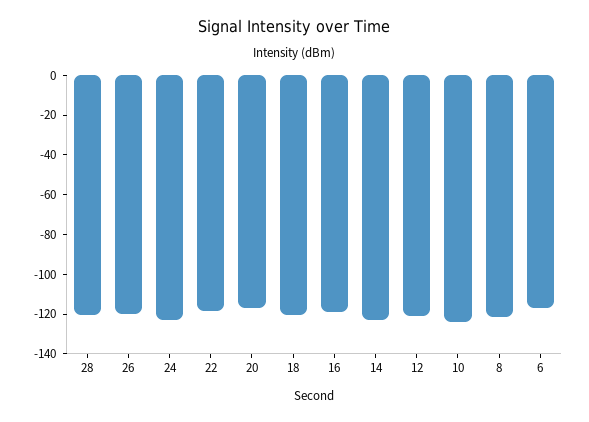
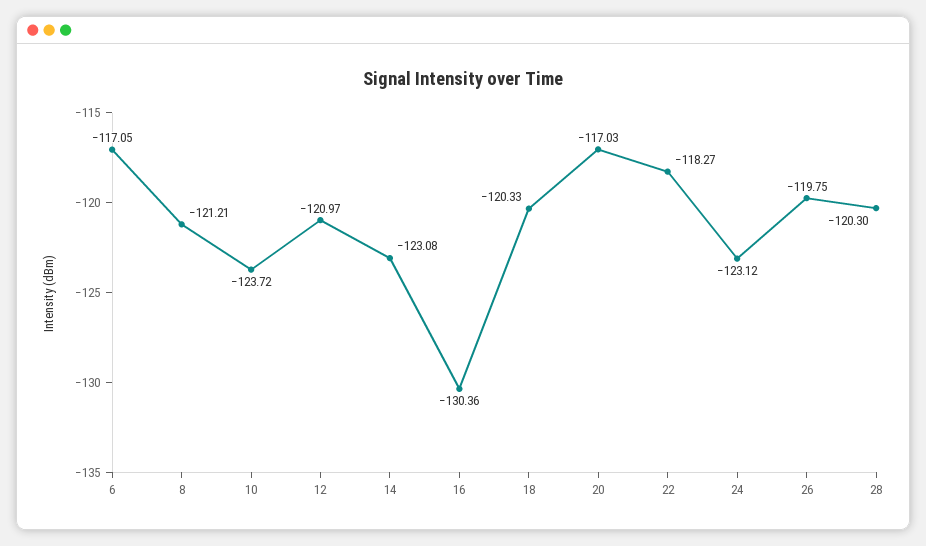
16: -120 -> -130.36

